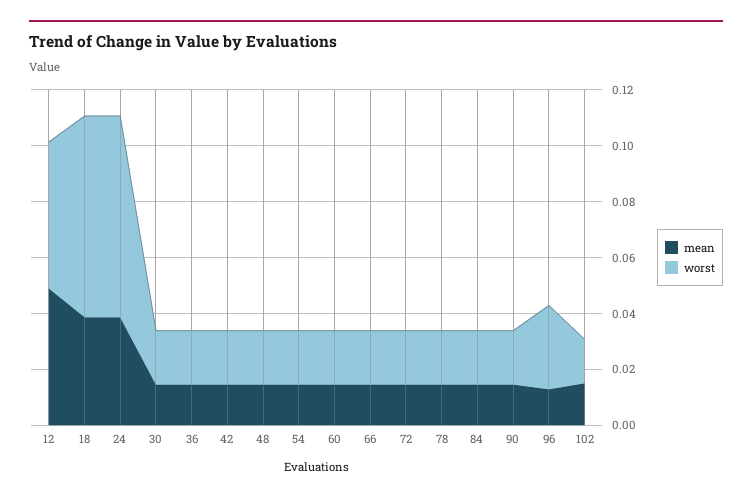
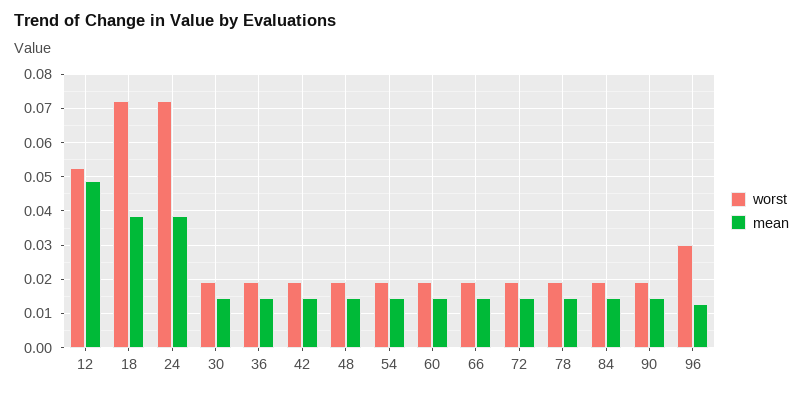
mean, 102: 0.015 -> none
worst, 102: 0.015 -> none

